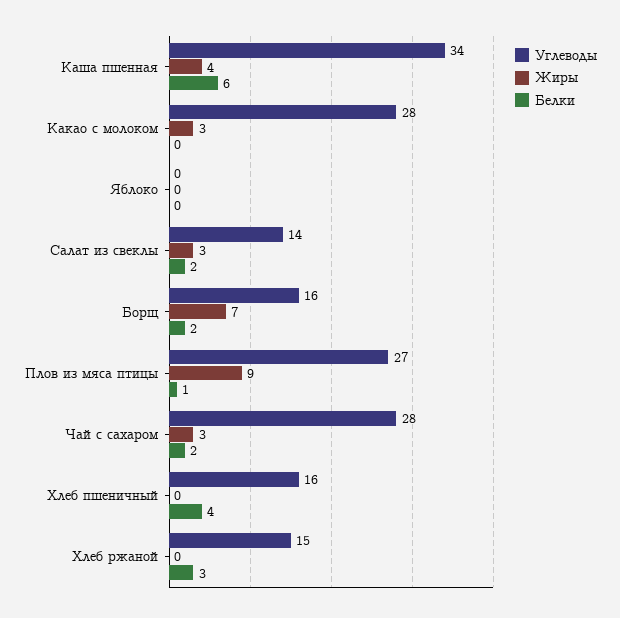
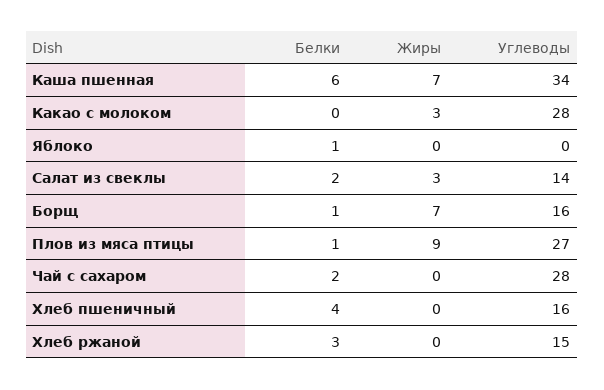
Жиры, Каша пшенная: 4 -> 7
Белки, Яблоко: 0 -> 1
Белки, Борщ: 2 -> 1
Жиры, Чай с сахаром: 3 -> 0

